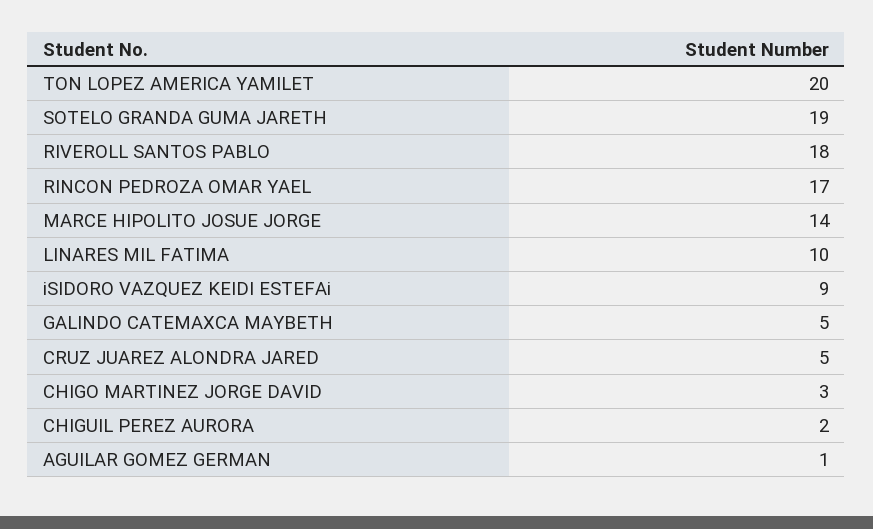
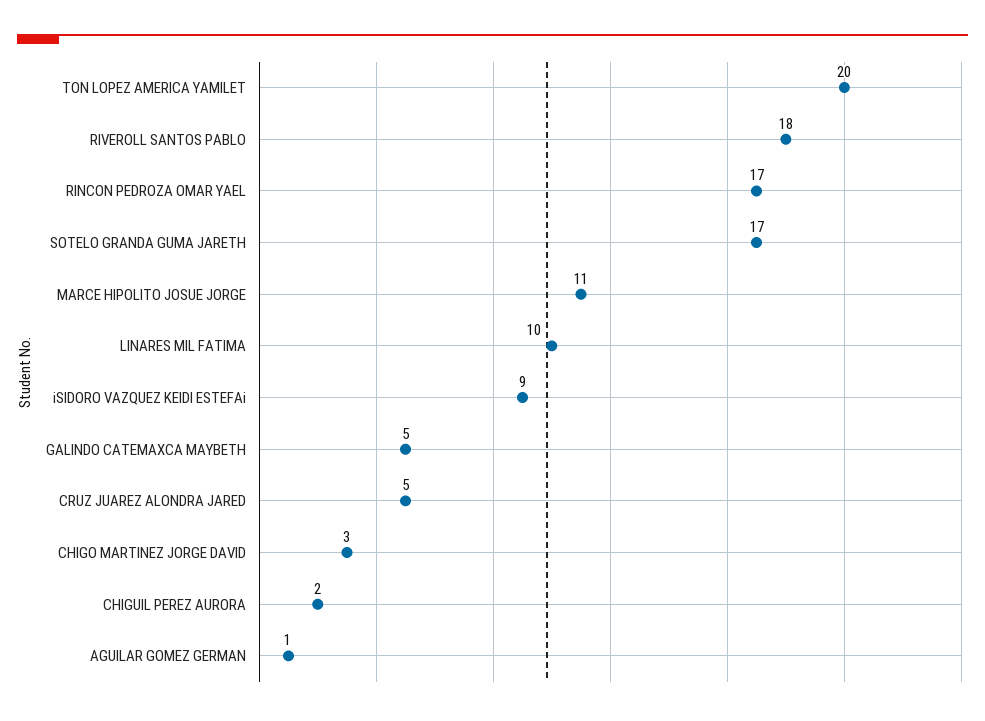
SOTELO GRANDA GUMA JARETH: 19 -> 17
MARCE HIPOLITO JOSUE JORGE: 14 -> 11

